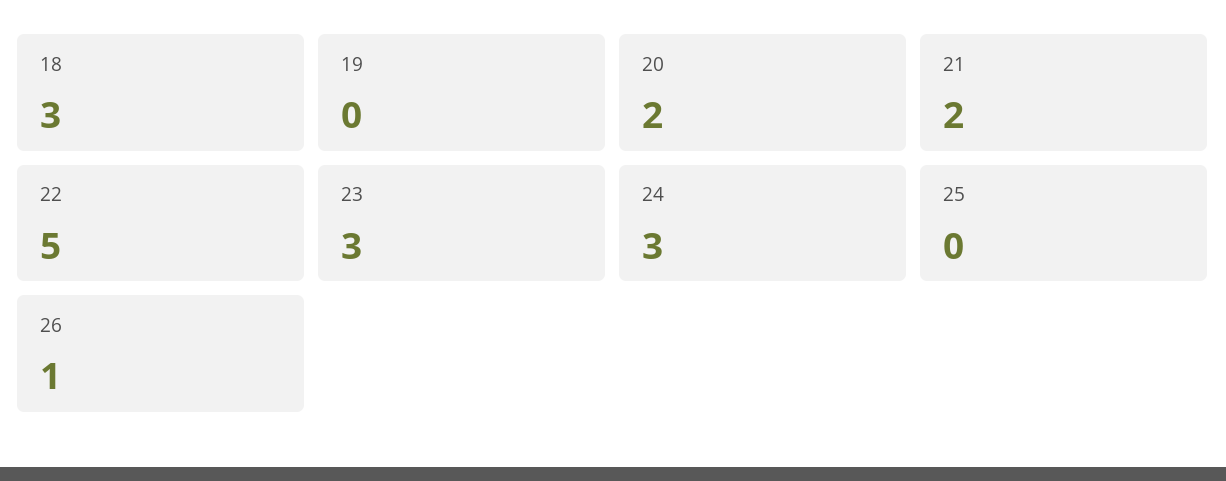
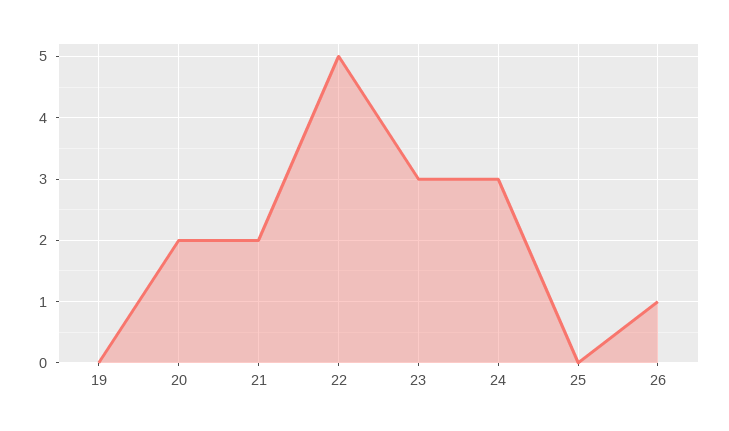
18: 3 -> none

